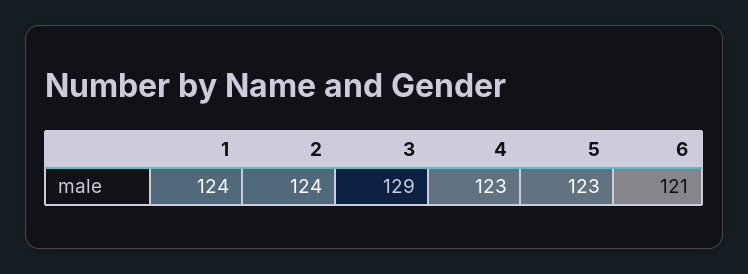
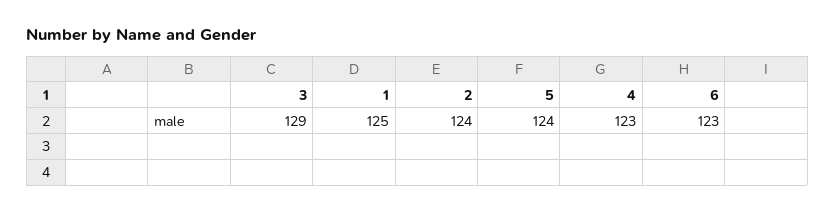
1: 124 -> 125
5: 123 -> 124
6: 121 -> 123

